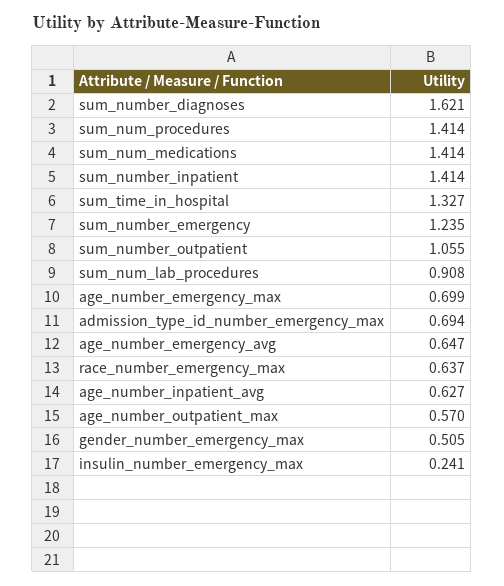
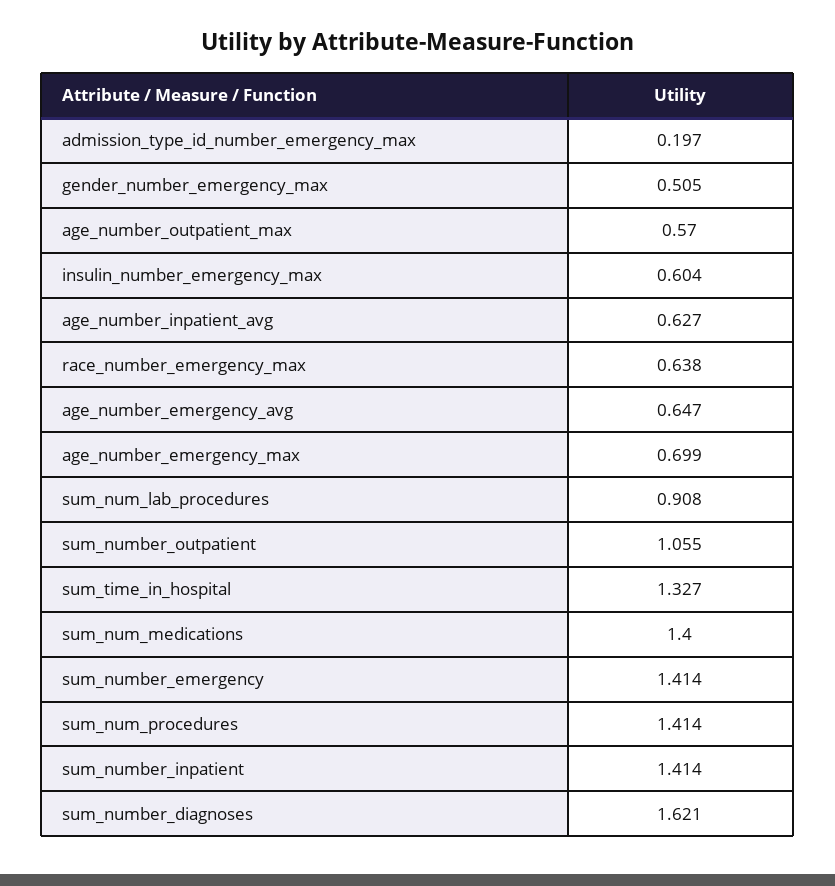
sum_num_medications: 1.414 -> 1.4
sum_number_emergency: 1.235 -> 1.414
admission_type_id_number_emergency_max: 0.694 -> 0.197
race_number_emergency_max: 0.637 -> 0.638
insulin_number_emergency_max: 0.241 -> 0.604

